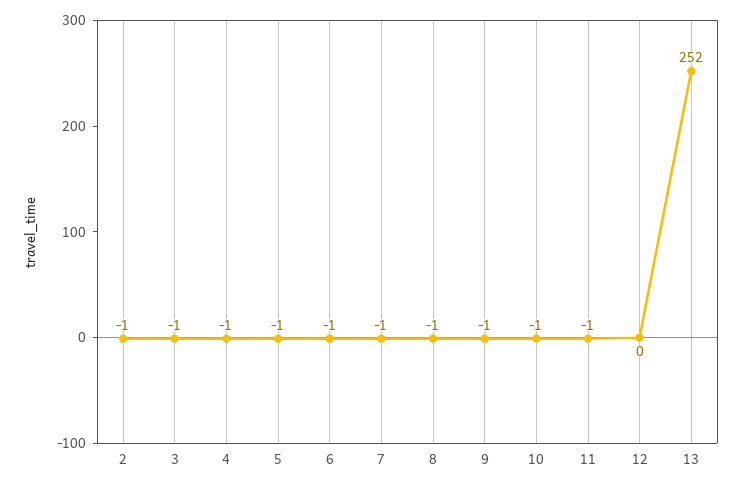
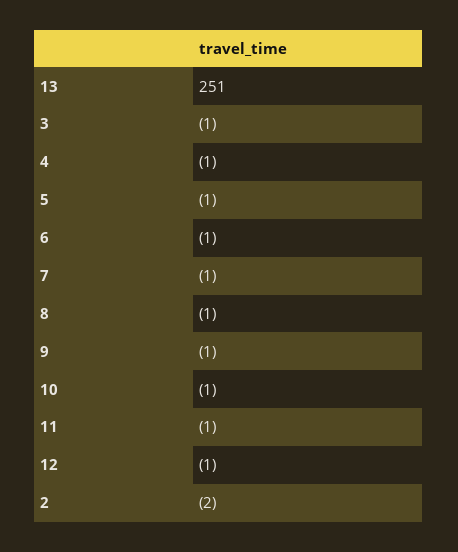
2: -1 -> -2
12: 0 -> -1
13: 252 -> 251

